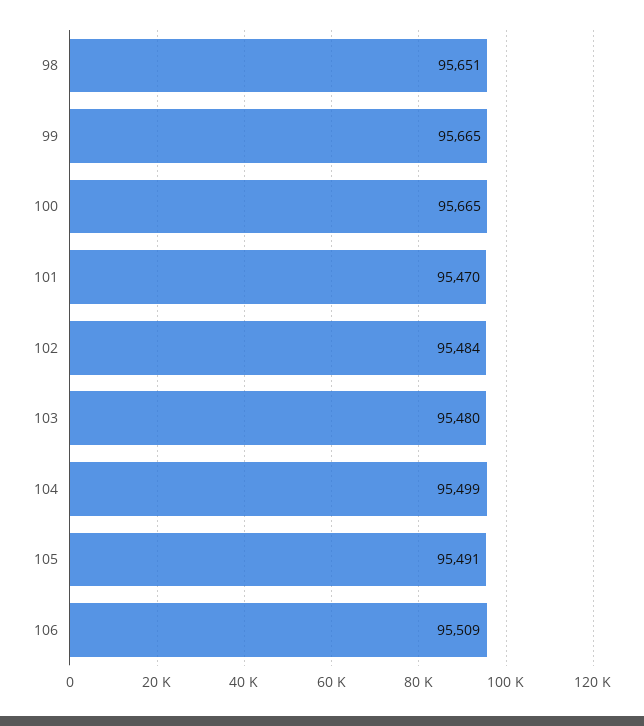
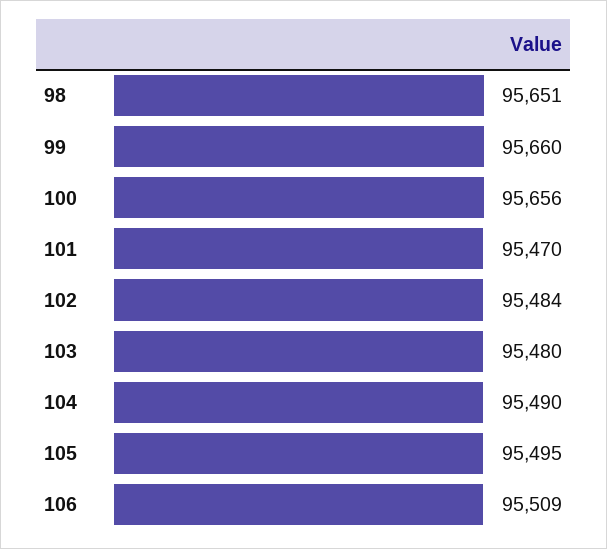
99: 95665 -> 95660
100: 95665 -> 95656
104: 95499 -> 95490
105: 95491 -> 95495

